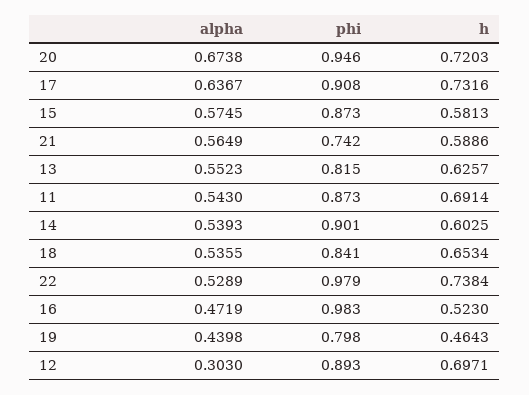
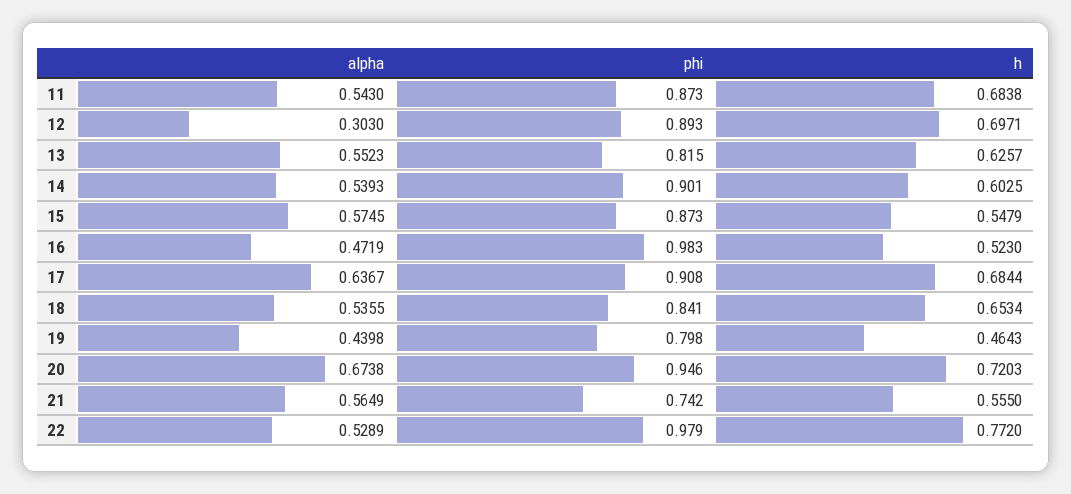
h, 17: 0.7316 -> 0.6844
h, 15: 0.5813 -> 0.5479
h, 21: 0.5886 -> 0.555
h, 11: 0.6914 -> 0.6838
h, 22: 0.7384 -> 0.772

